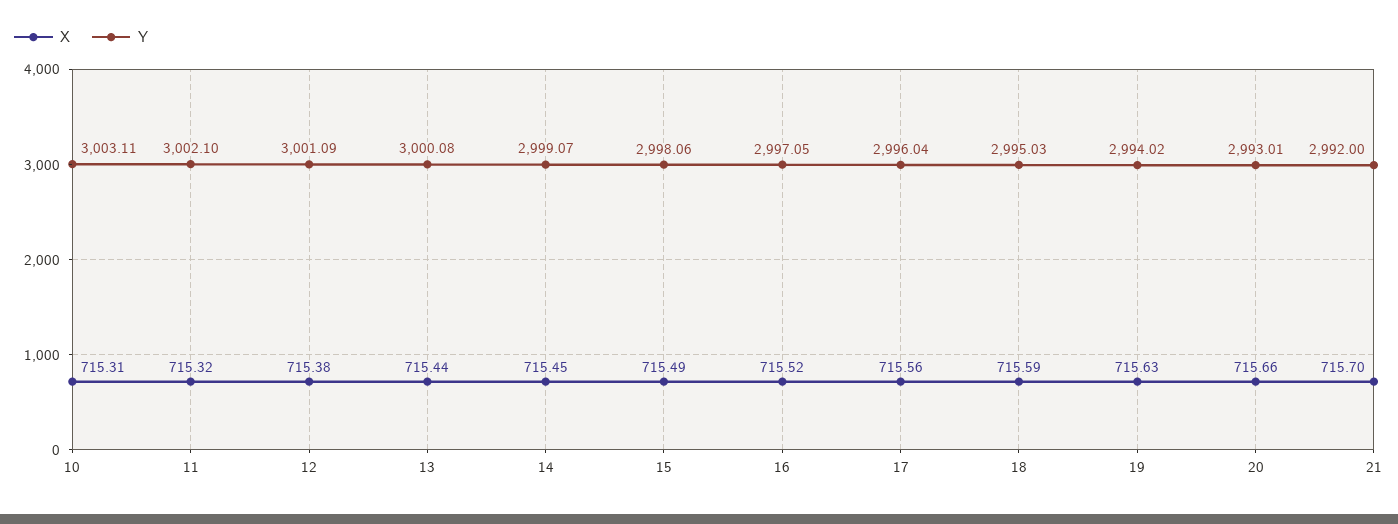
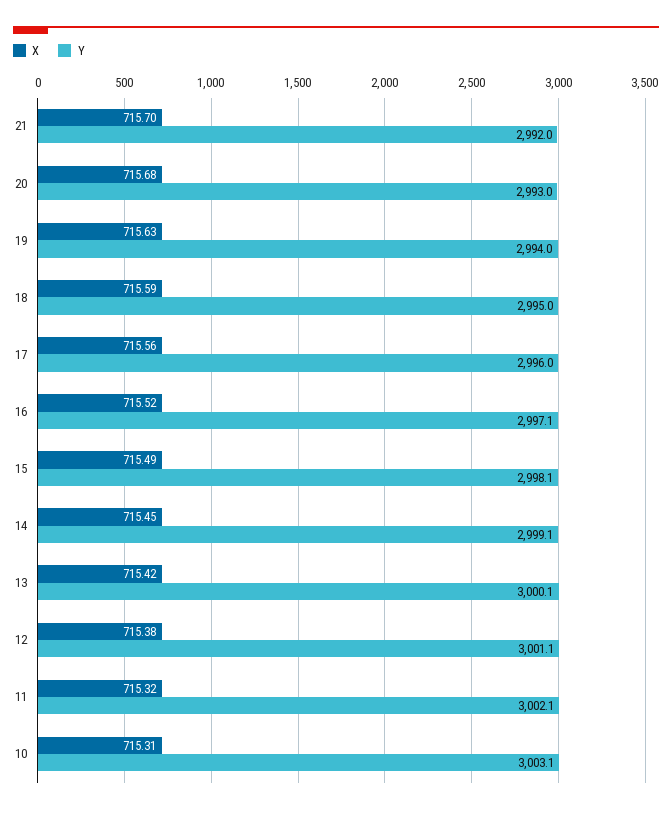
X, 13: 715.44 -> 715.42
X, 20: 715.66 -> 715.68

